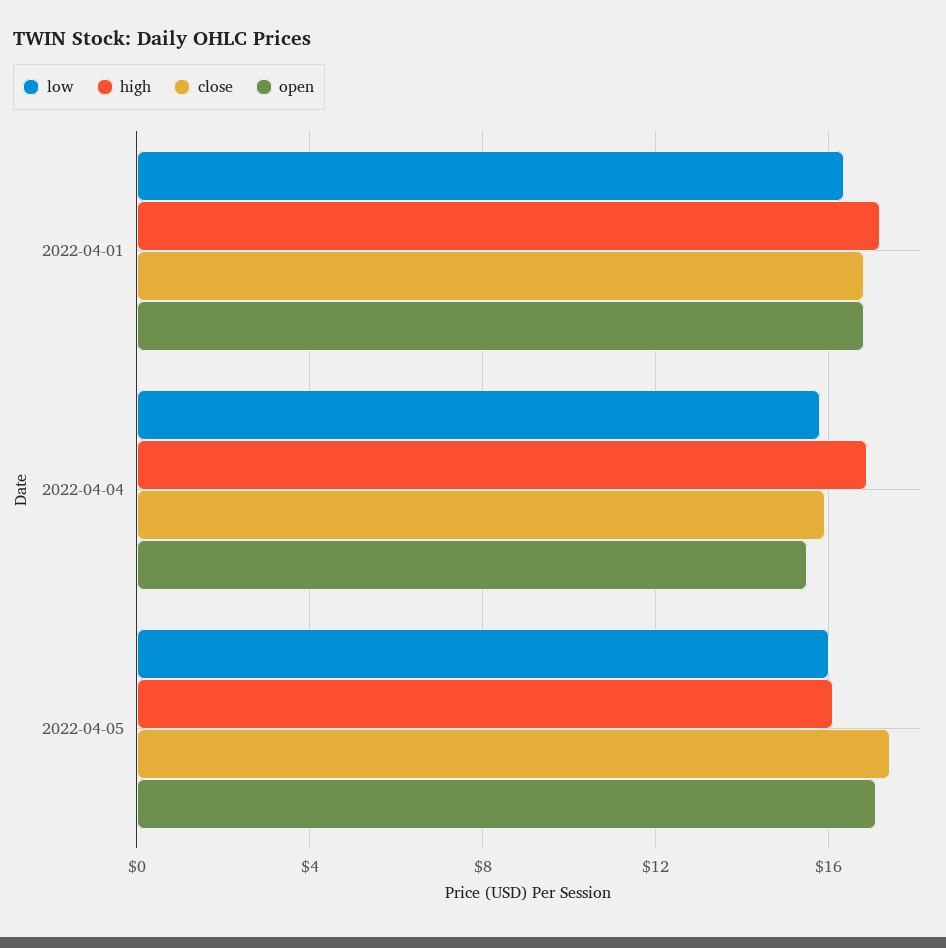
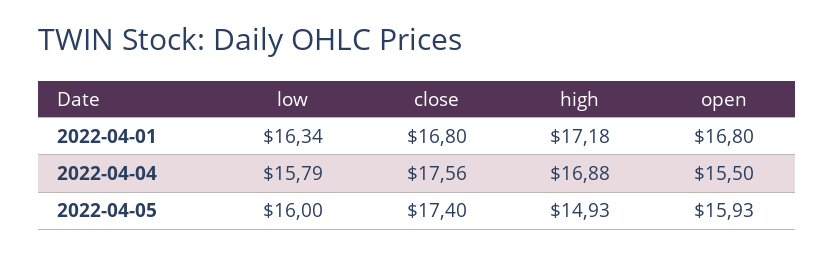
close, 2022-04-04: 16 -> 17.56
high, 2022-04-05: 16 -> 14.93
open, 2022-04-05: 17 -> 15.93

